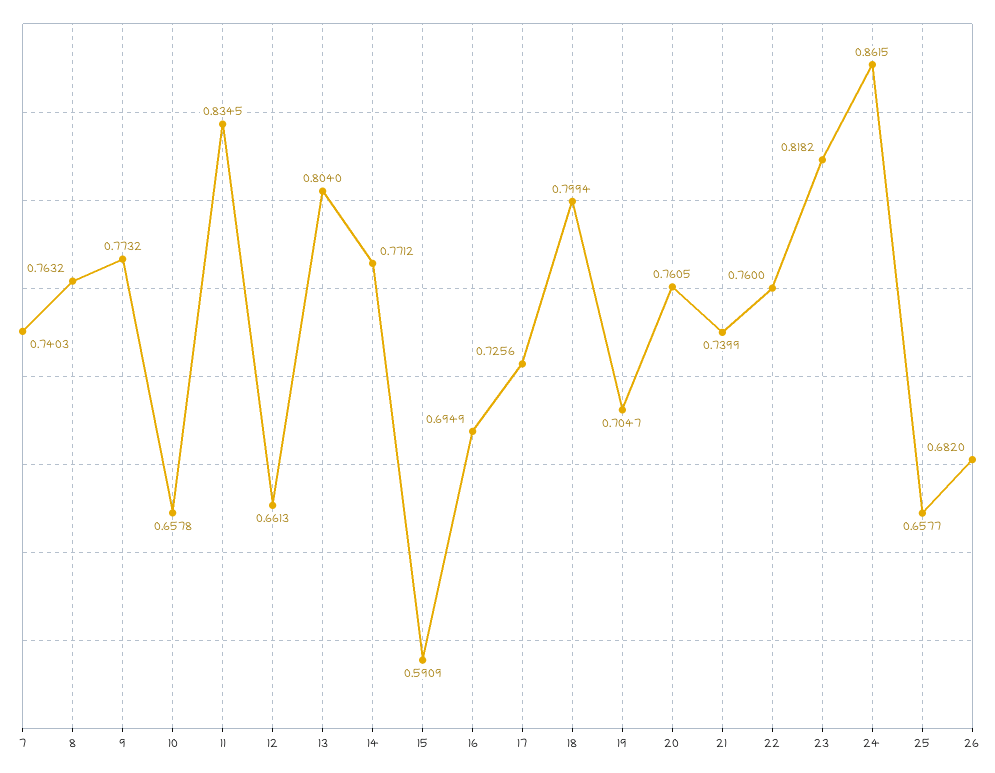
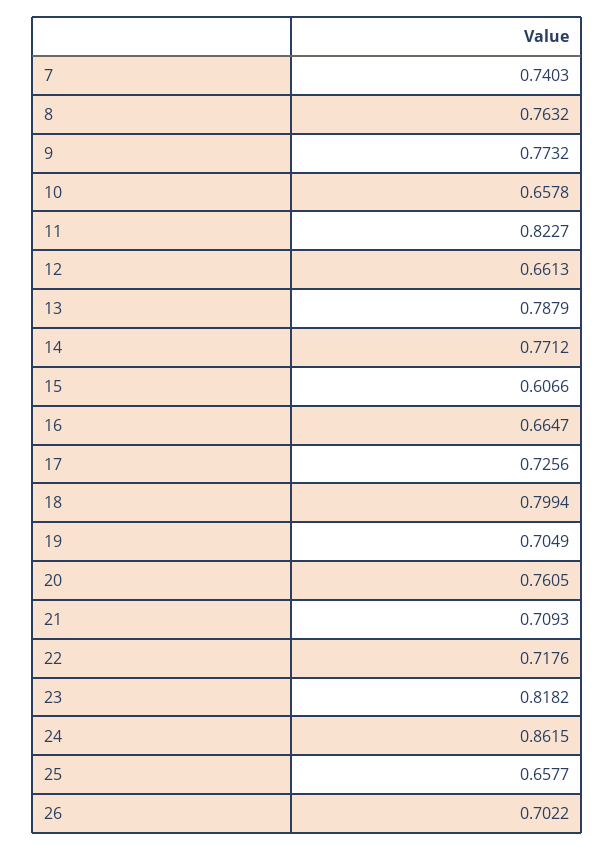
11: 0.8345 -> 0.8227
13: 0.804 -> 0.7879
15: 0.5909 -> 0.6066
16: 0.6949 -> 0.6647
19: 0.7047 -> 0.7049
21: 0.7399 -> 0.7093
22: 0.76 -> 0.7176
26: 0.682 -> 0.7022

